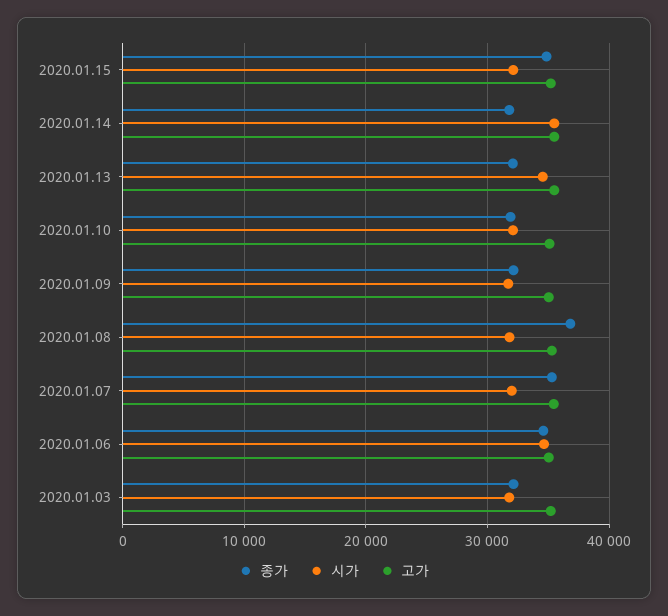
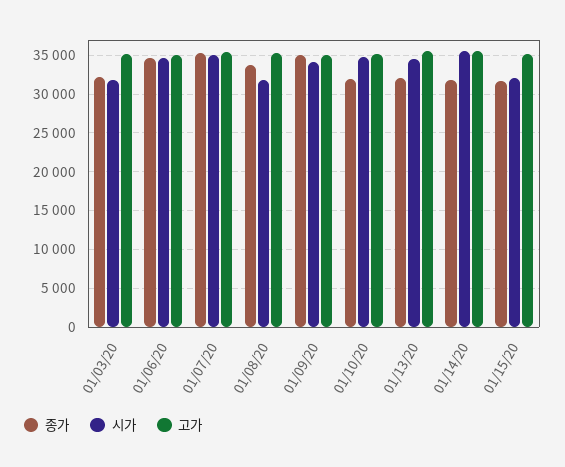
종가, 2020.01.15: 35000 -> 32000
시가, 2020.01.10: 32000 -> 35000
종가, 2020.01.09: 32000 -> 35000
시가, 2020.01.09: 32000 -> 34000
종가, 2020.01.08: 37000 -> 34000
시가, 2020.01.07: 32000 -> 35000

